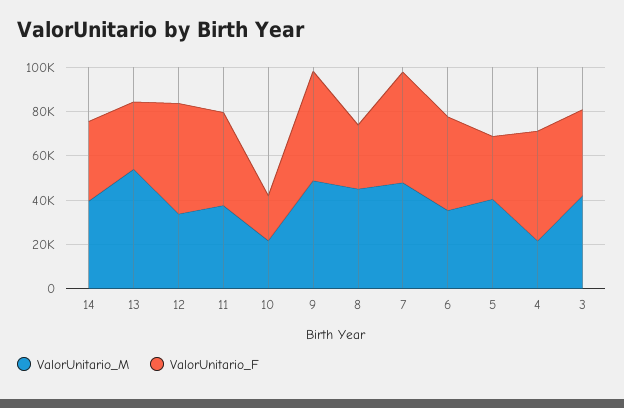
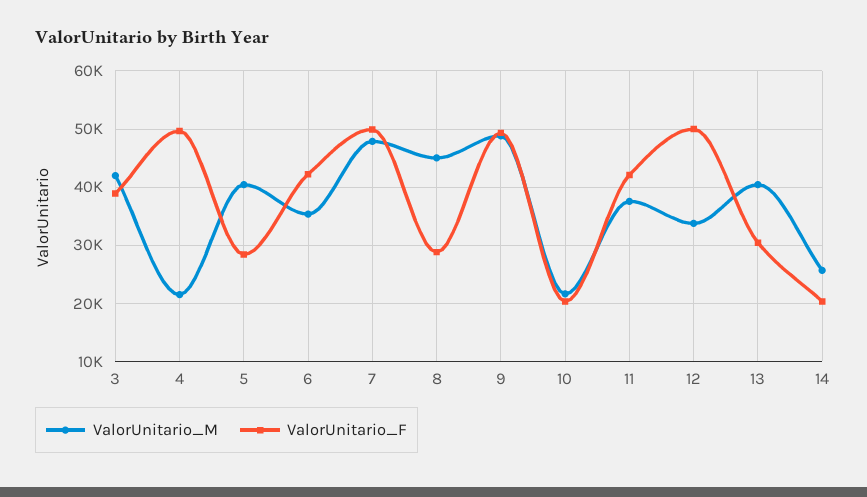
ValorUnitario_M, 14: 40000 -> 26000
ValorUnitario_F, 14: 35000 -> 20000
ValorUnitario_M, 13: 55000 -> 40000

